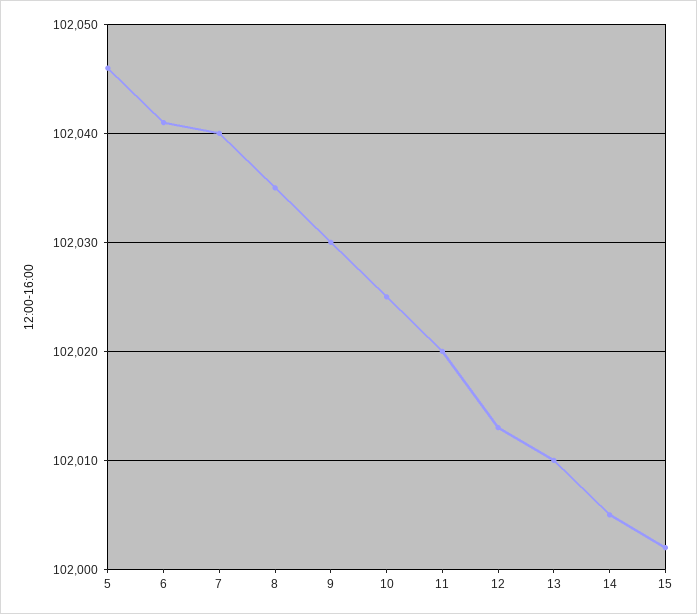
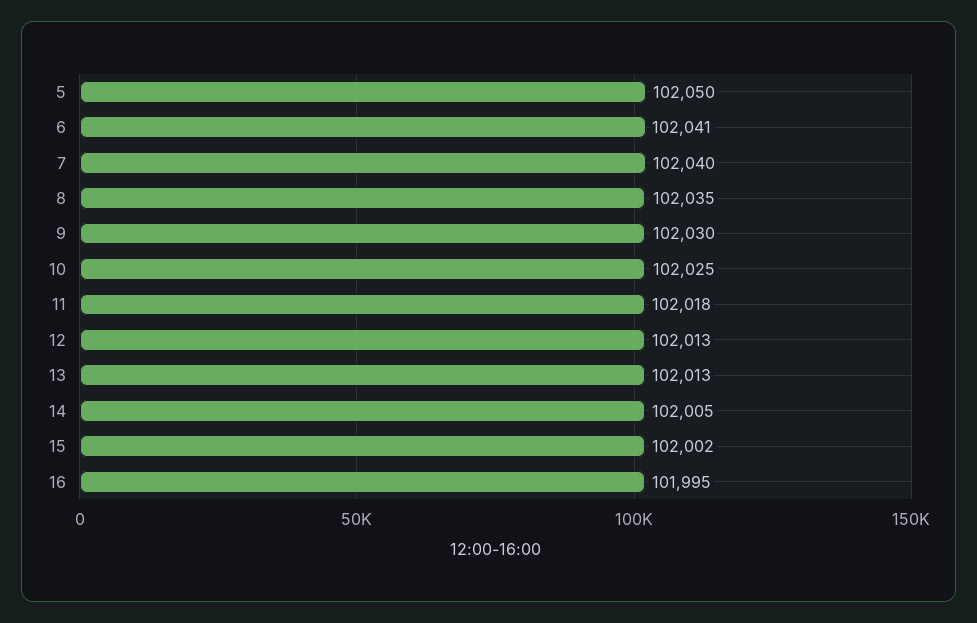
5: 102046 -> 102050
11: 102020 -> 102018
13: 102010 -> 102013
16: none -> 101995

